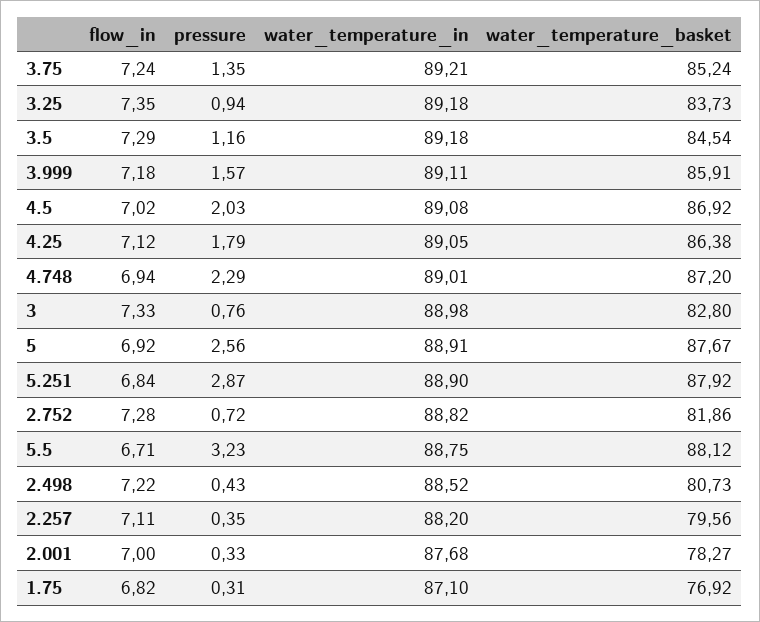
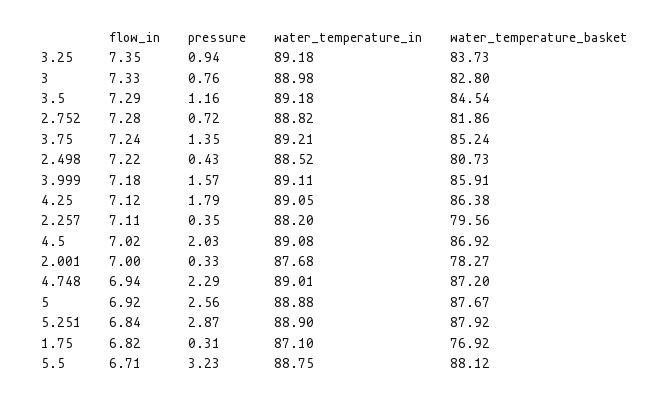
water_temperature_in, 5: 88.91 -> 88.88

